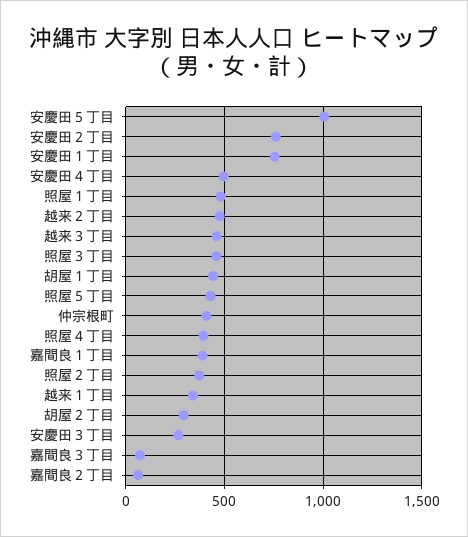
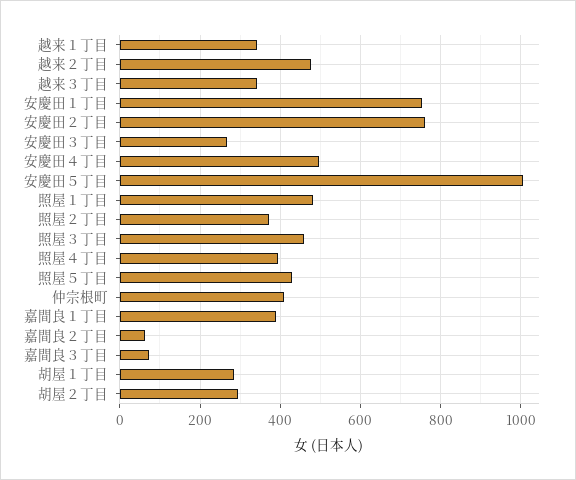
越来３丁目: 450 -> 340
胡屋１丁目: 450 -> 280

